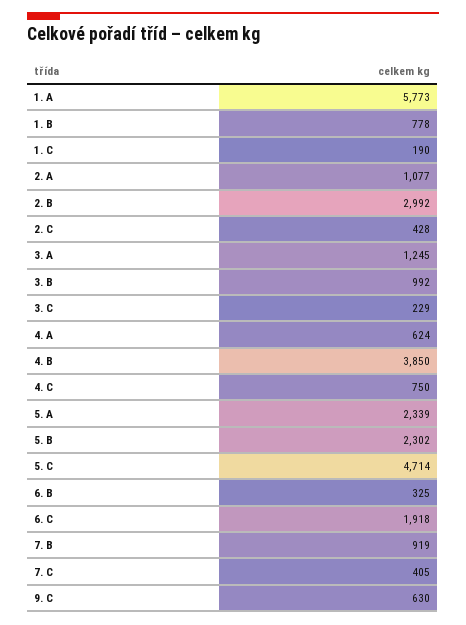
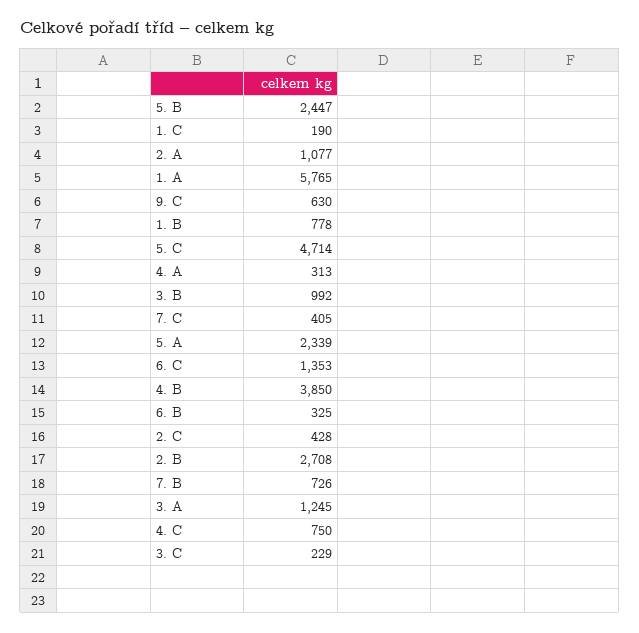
1. A: 5773 -> 5765
2. B: 2992 -> 2708
4. A: 624 -> 313
5. B: 2302 -> 2447
6. C: 1918 -> 1353
7. B: 919 -> 726

